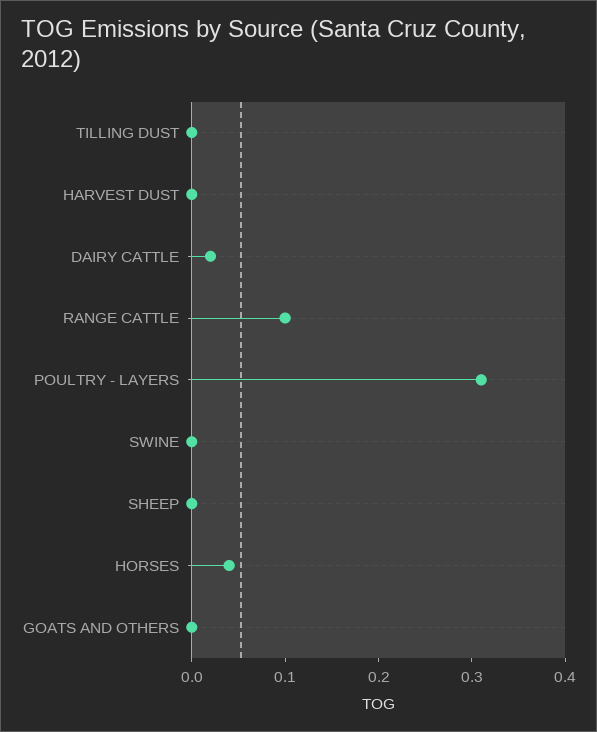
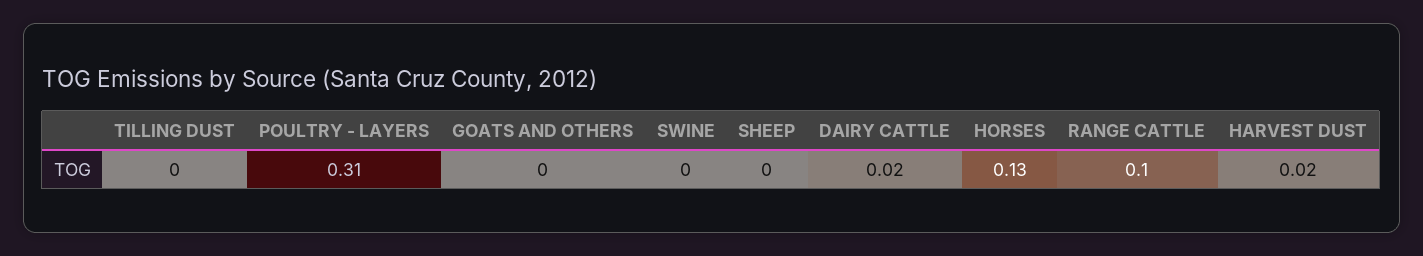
HARVEST DUST: 0 -> 0.02
HORSES: 0.04 -> 0.13

